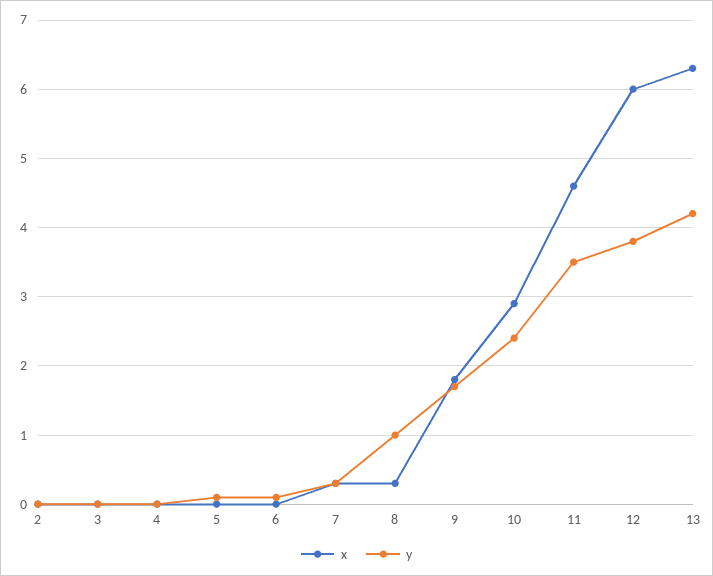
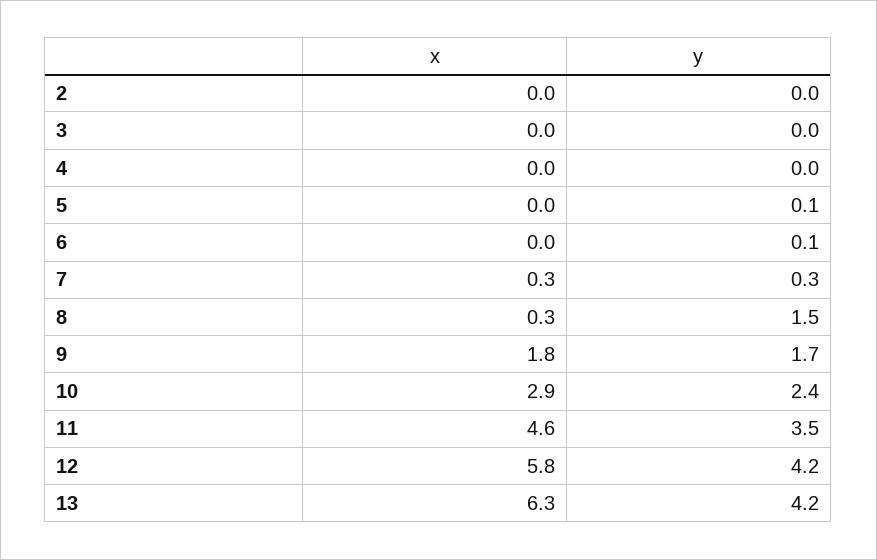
y, 8: 1 -> 1.5
x, 12: 6 -> 5.8
y, 12: 3.8 -> 4.2

